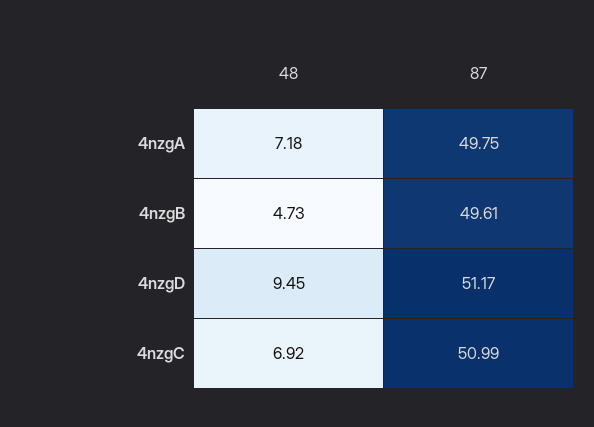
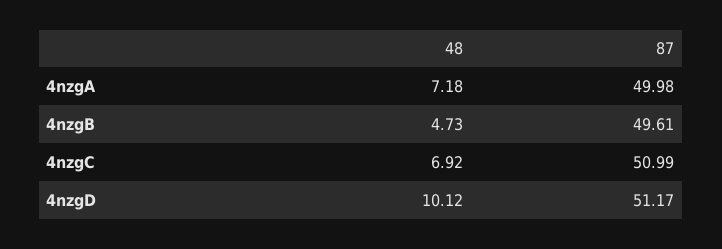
87, 4nzgA: 49.75 -> 49.98
48, 4nzgD: 9.45 -> 10.12

